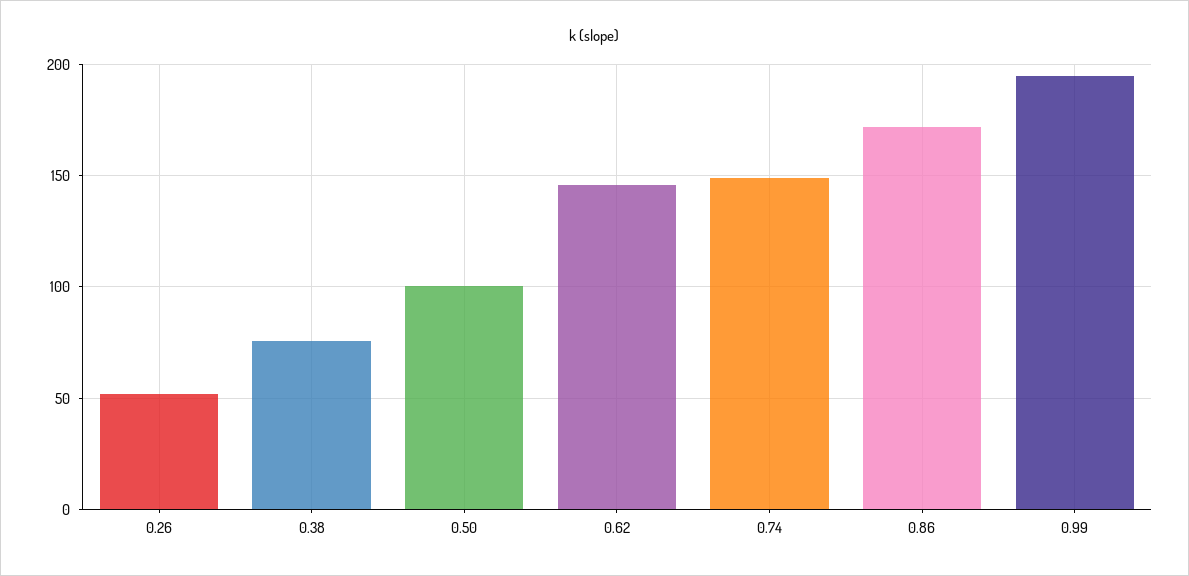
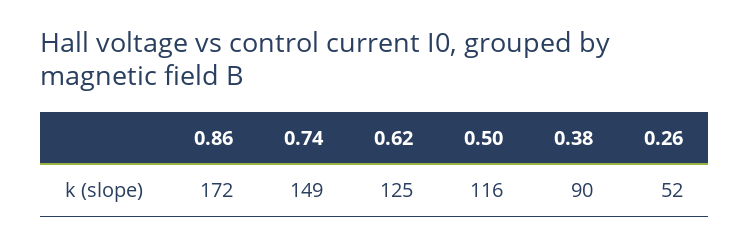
0.38: 75 -> 90
0.50: 100 -> 116
0.62: 145 -> 125
0.99: 195 -> none

